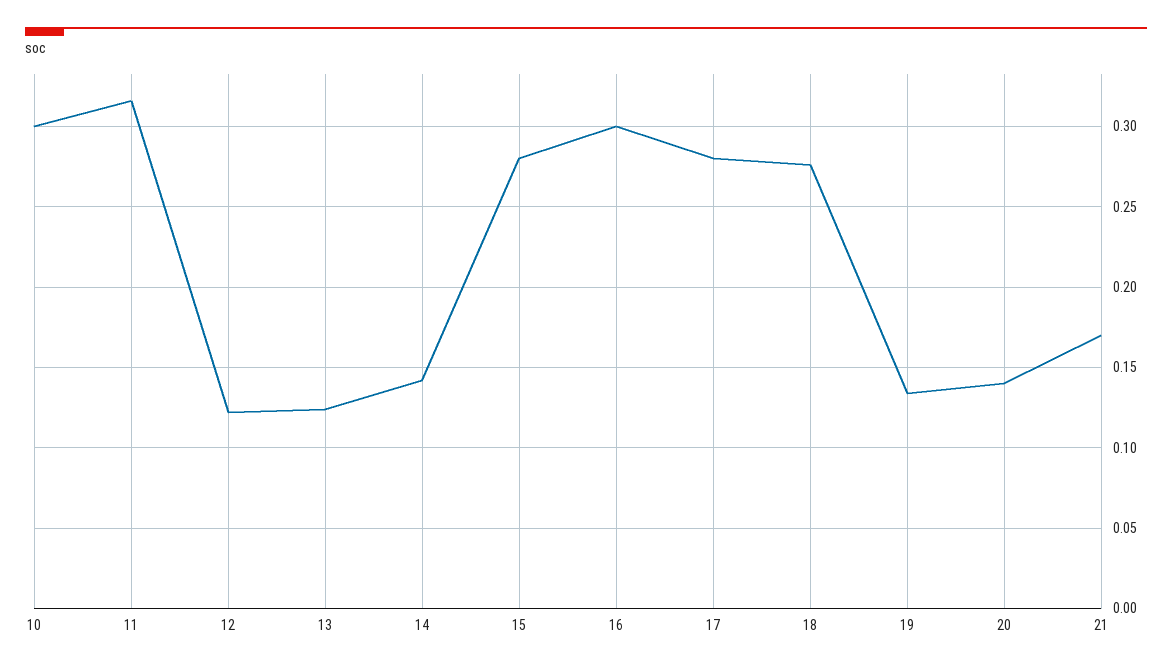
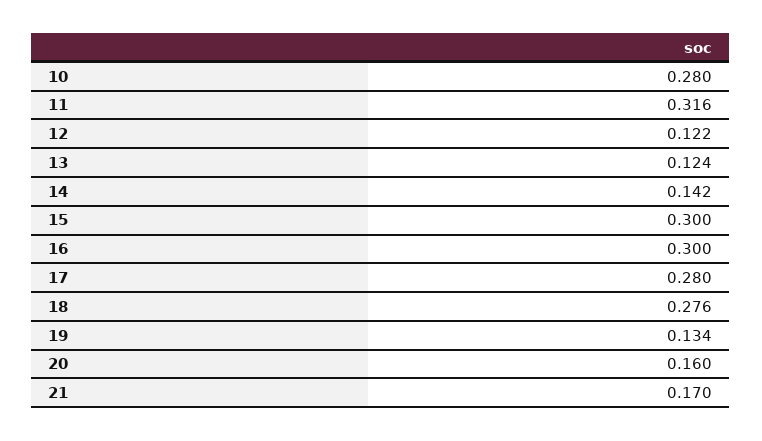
10: 0.3 -> 0.28
15: 0.28 -> 0.3
20: 0.14 -> 0.16

